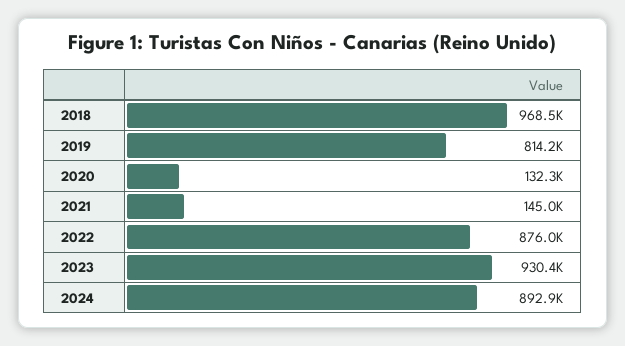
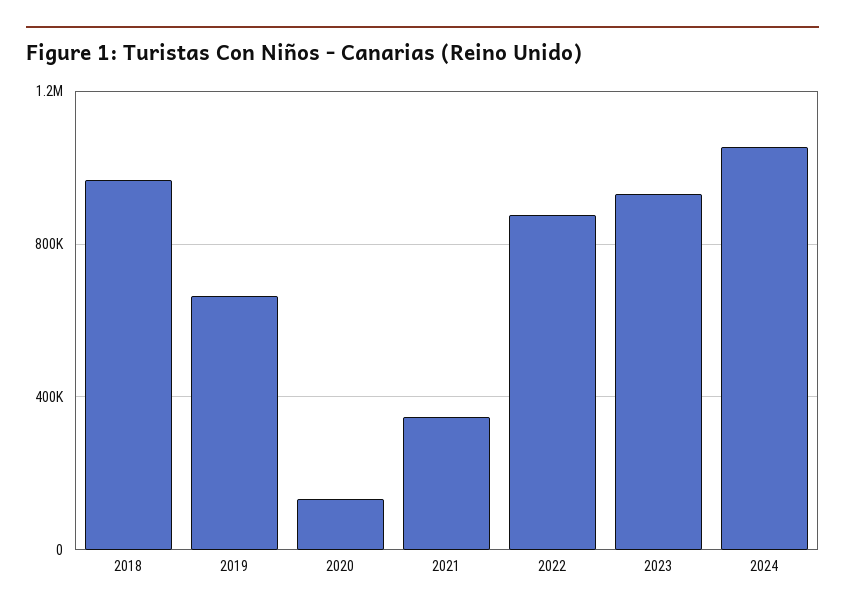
2019: 814200 -> 650000
2021: 145000 -> 350000
2024: 892900 -> 1050000

